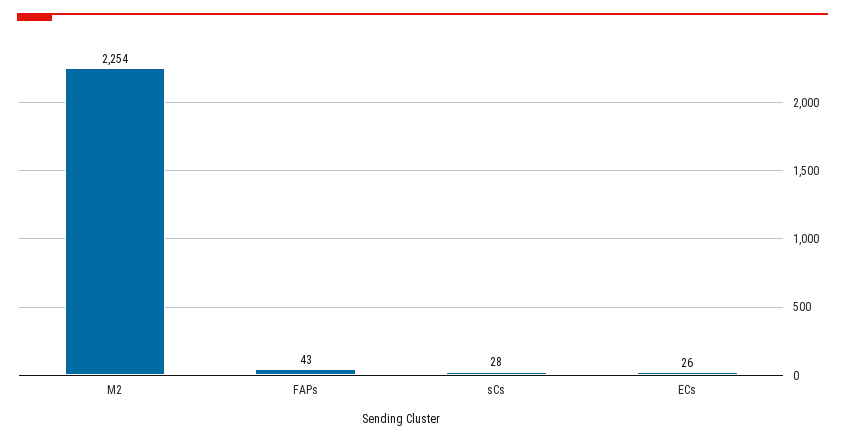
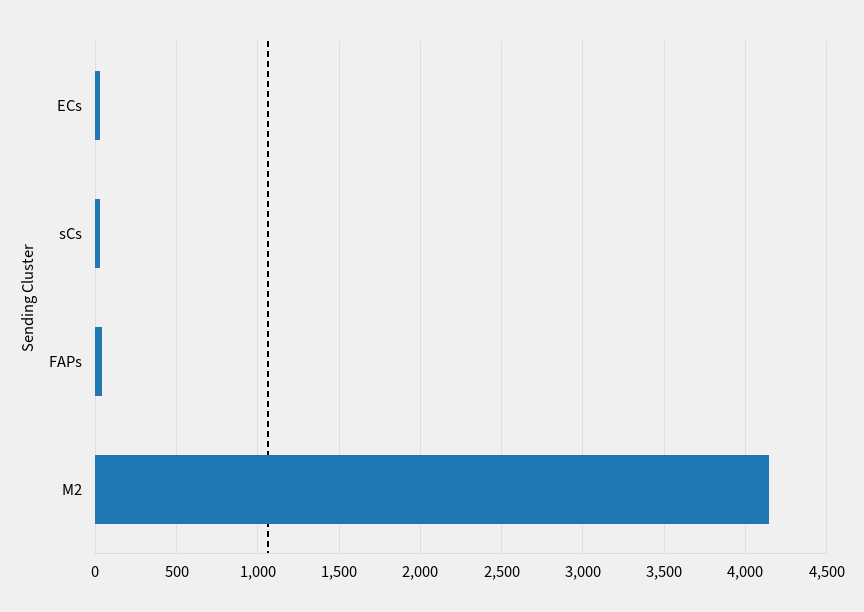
M2: 2254 -> 4150

